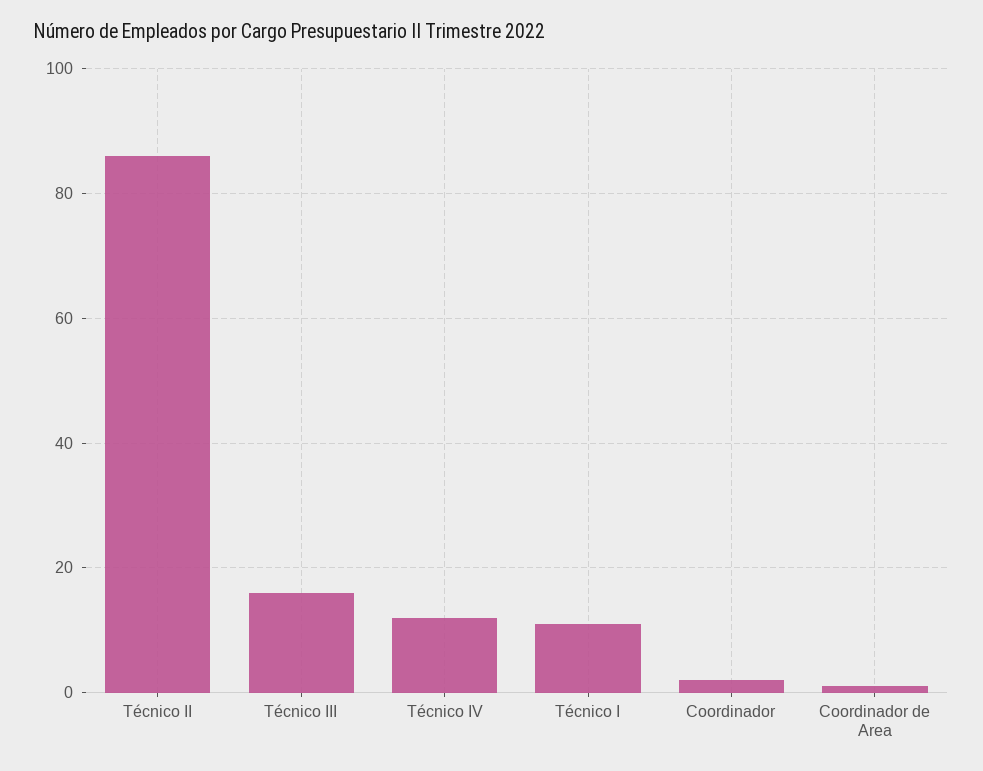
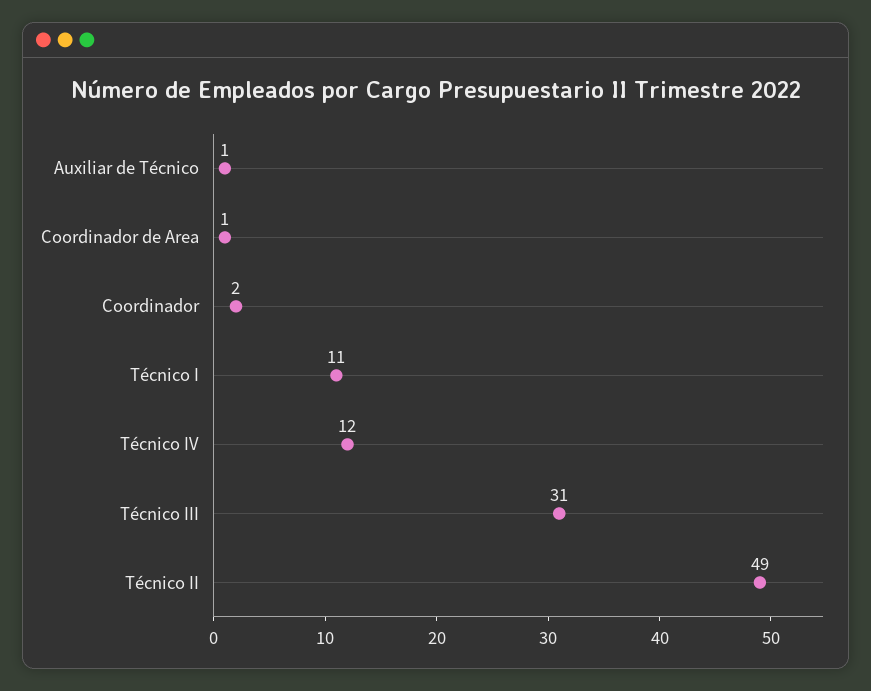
Técnico II: 85 -> 49
Técnico III: 15 -> 31
Auxiliar de Técnico: none -> 1

